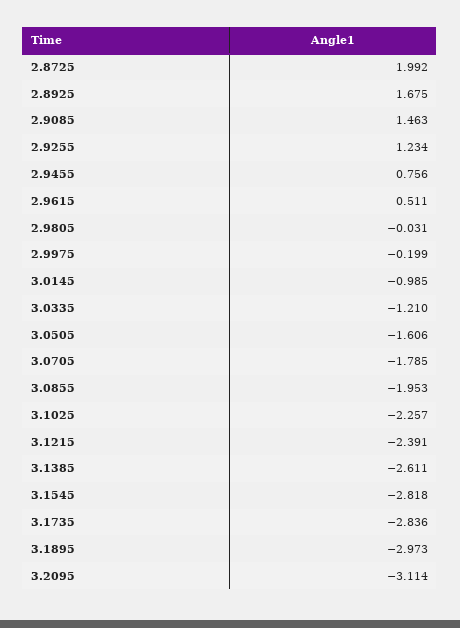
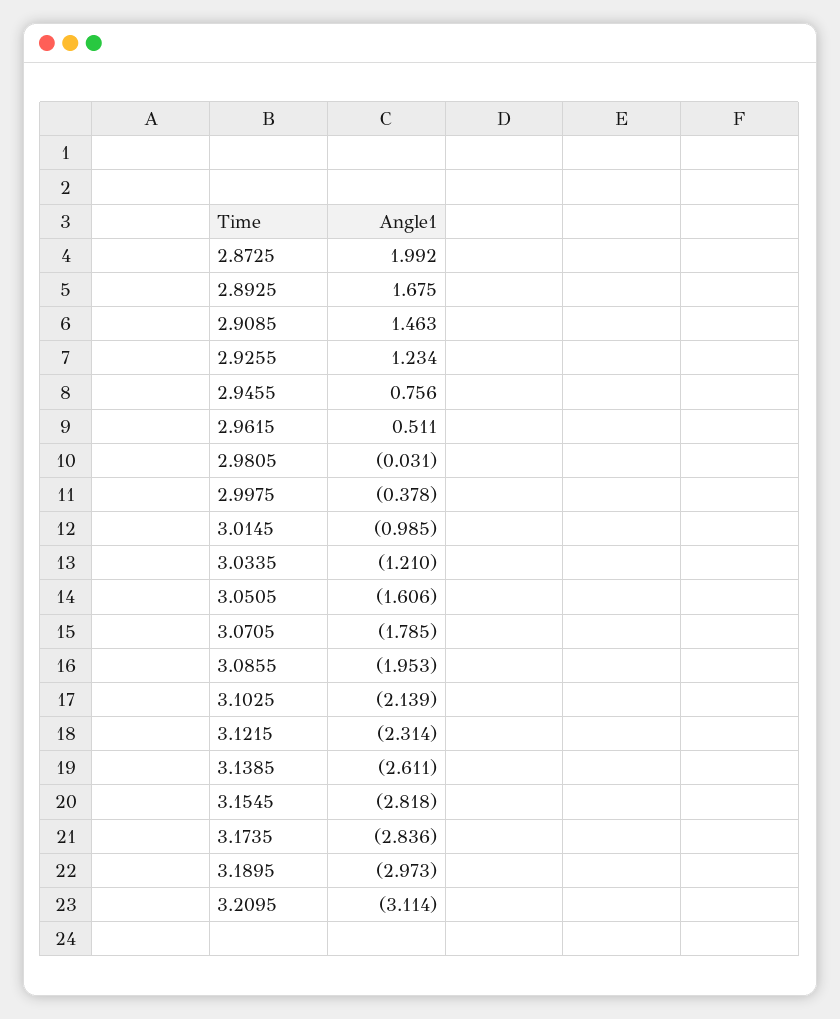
2.9975: -0.199 -> -0.378
3.1025: -2.257 -> -2.139
3.1215: -2.391 -> -2.314

